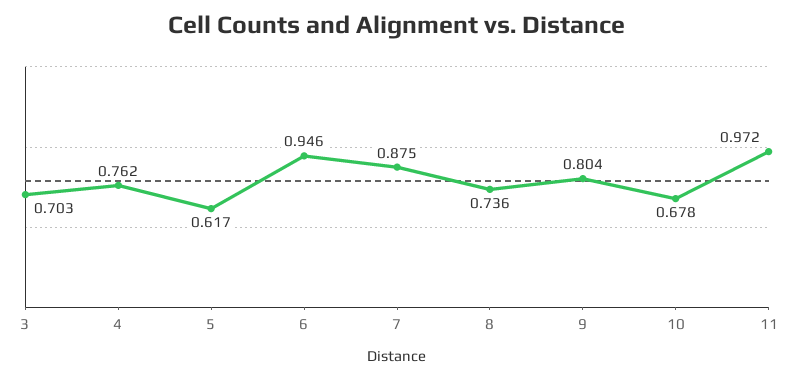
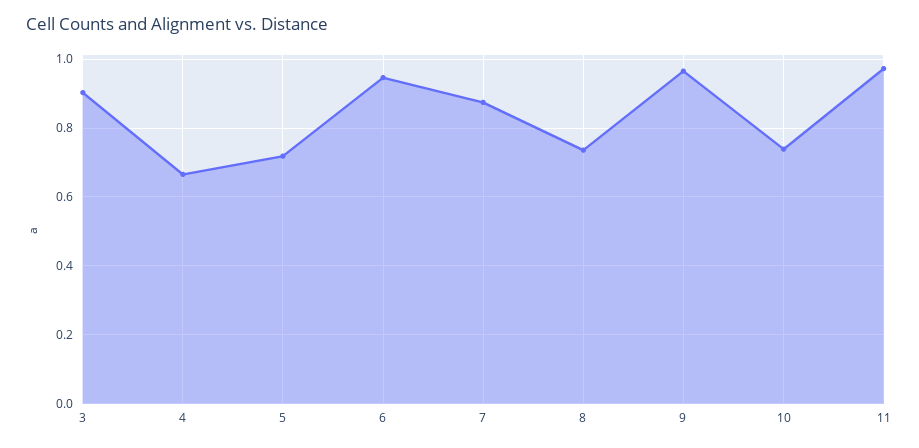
3: 0.703 -> 0.9
4: 0.762 -> 0.66
5: 0.617 -> 0.72
9: 0.804 -> 0.96
10: 0.678 -> 0.74

